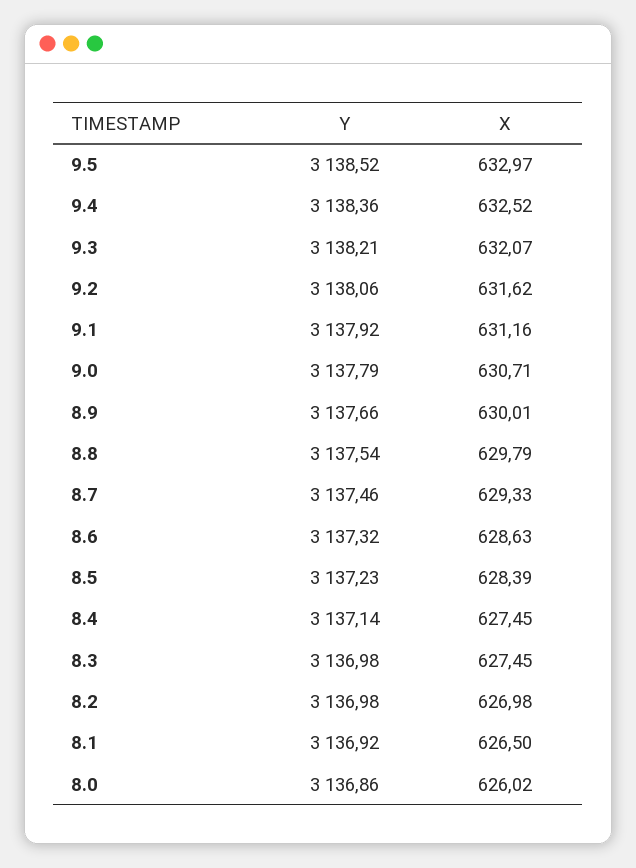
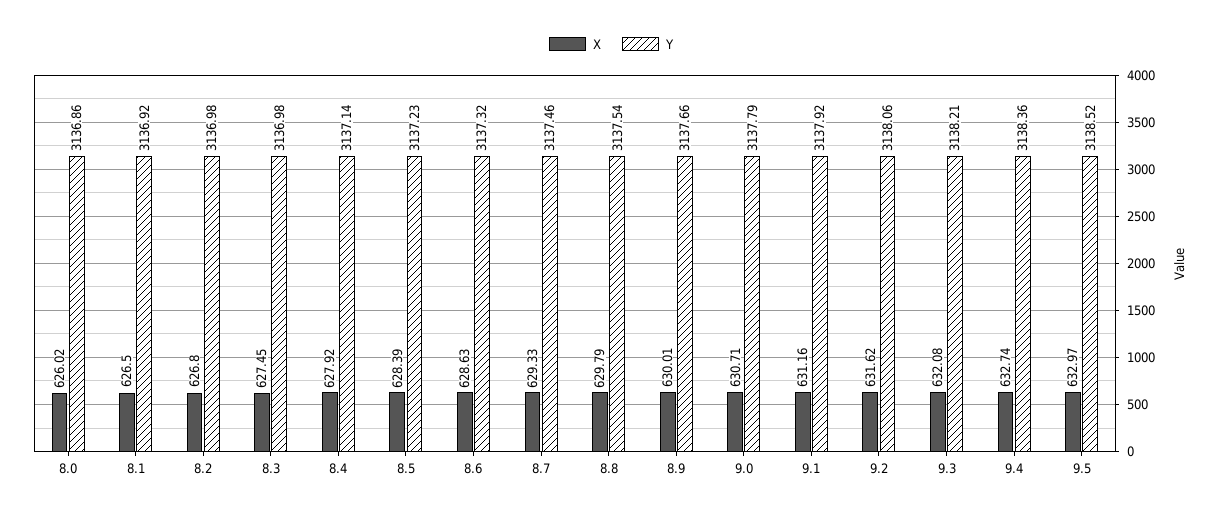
X, 9.4: 632.52 -> 632.74
X, 9.3: 632.07 -> 632.08
X, 8.4: 627.45 -> 627.92
X, 8.2: 626.98 -> 626.8

